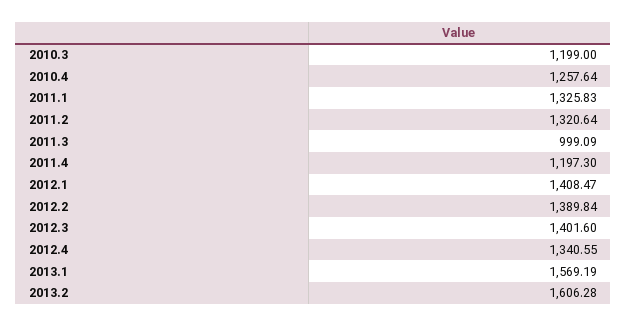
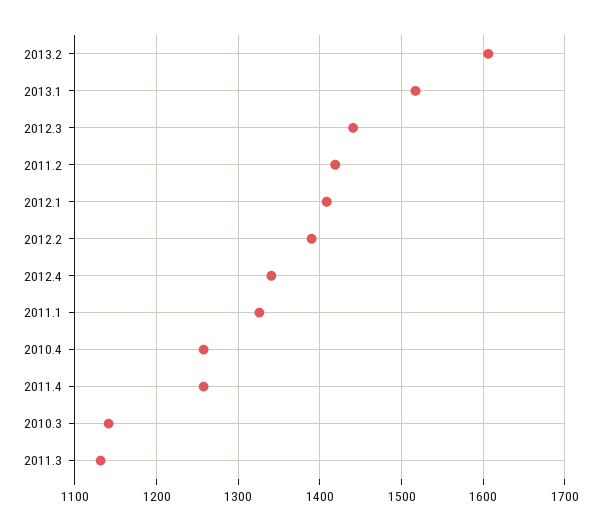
2010.3: 1199 -> 1140
2011.2: 1320.64 -> 1420
2011.3: 999.09 -> 1130
2011.4: 1197.3 -> 1260
2012.3: 1401.6 -> 1440
2013.1: 1569.19 -> 1520

